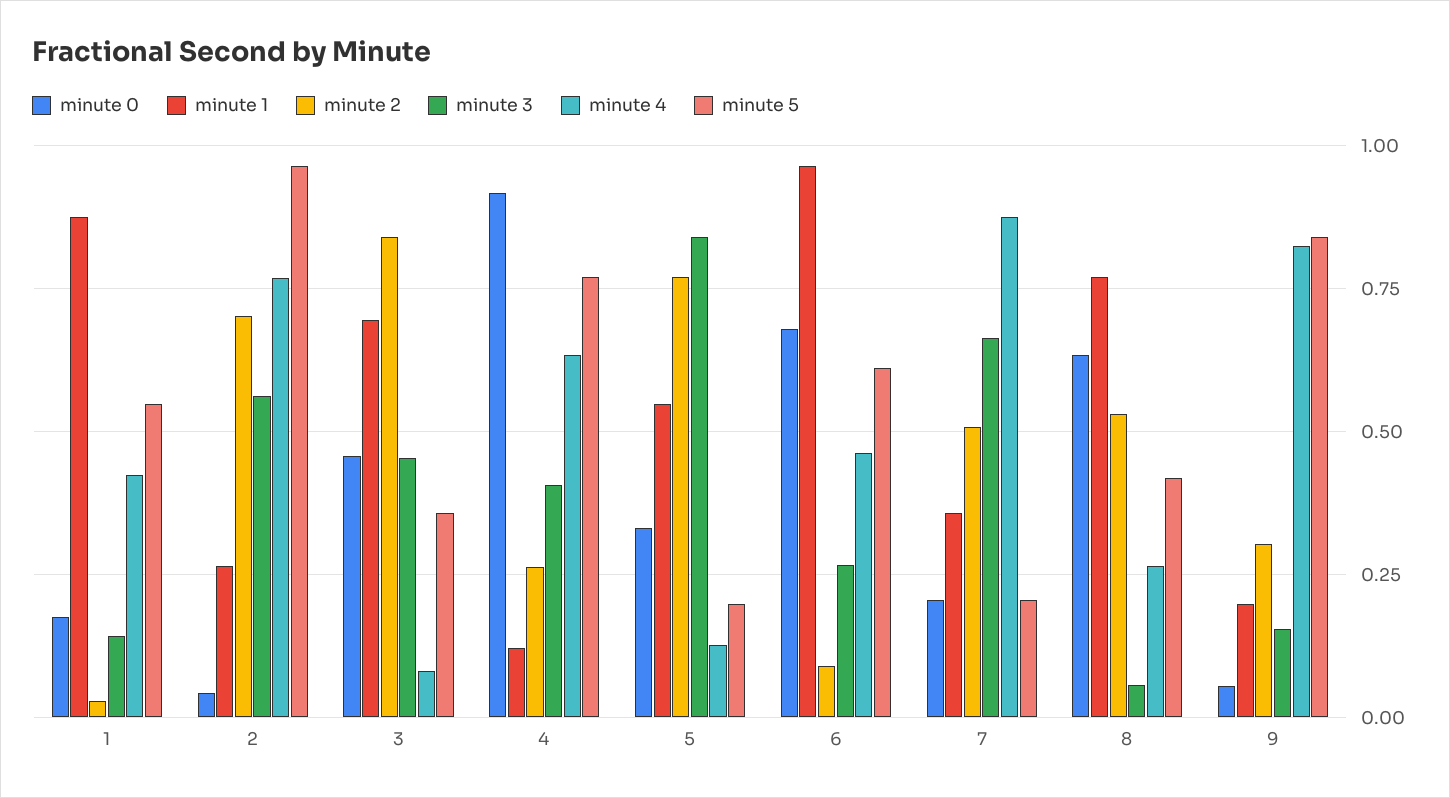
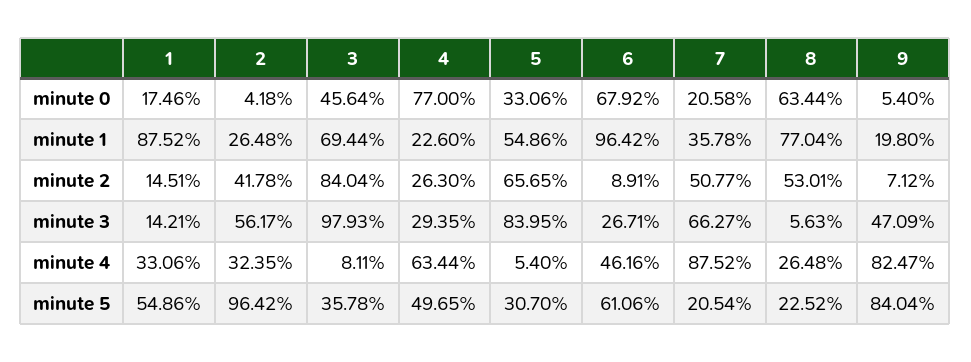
minute 2, 1: 0.025 -> 0.1451
minute 4, 1: 0.425 -> 0.3306
minute 2, 2: 0.7 -> 0.4178
minute 4, 2: 0.775 -> 0.3235
minute 3, 3: 0.45 -> 0.9793
minute 0, 4: 0.925 -> 0.77
minute 1, 4: 0.125 -> 0.226
minute 3, 4: 0.4 -> 0.2935
minute 5, 4: 0.775 -> 0.4965
minute 2, 5: 0.775 -> 0.6565
minute 4, 5: 0.125 -> 0.054
minute 5, 5: 0.2 -> 0.307
minute 5, 8: 0.425 -> 0.2252
minute 2, 9: 0.3 -> 0.0712
minute 3, 9: 0.15 -> 0.4709

